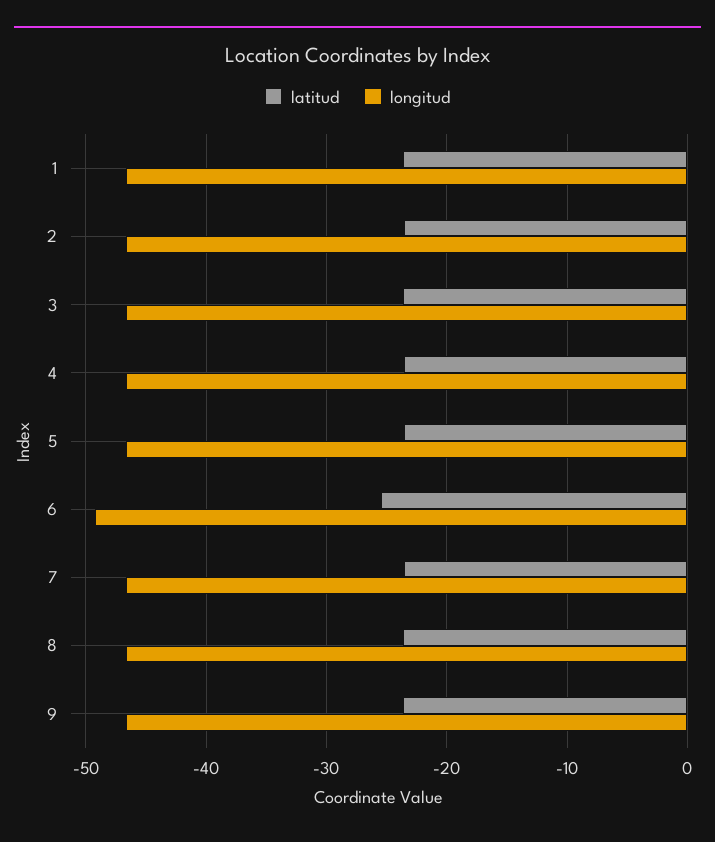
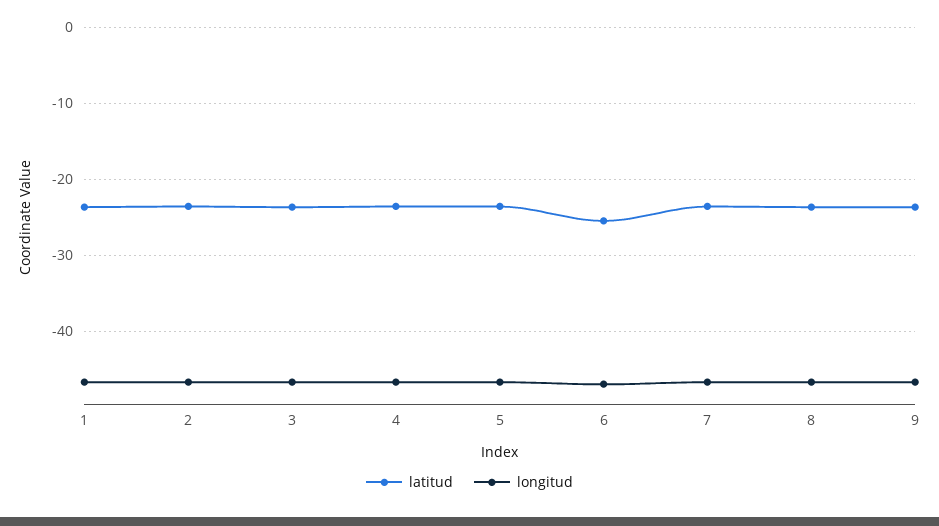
longitud, 6: -49 -> -47

